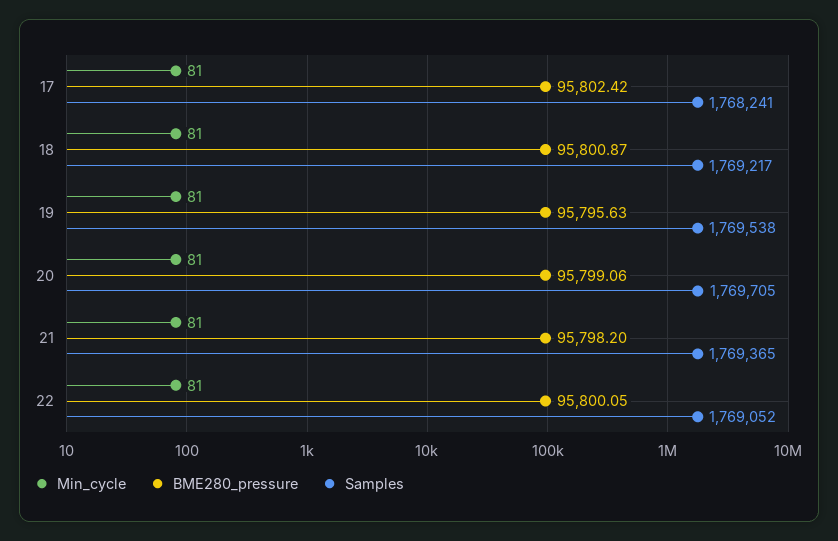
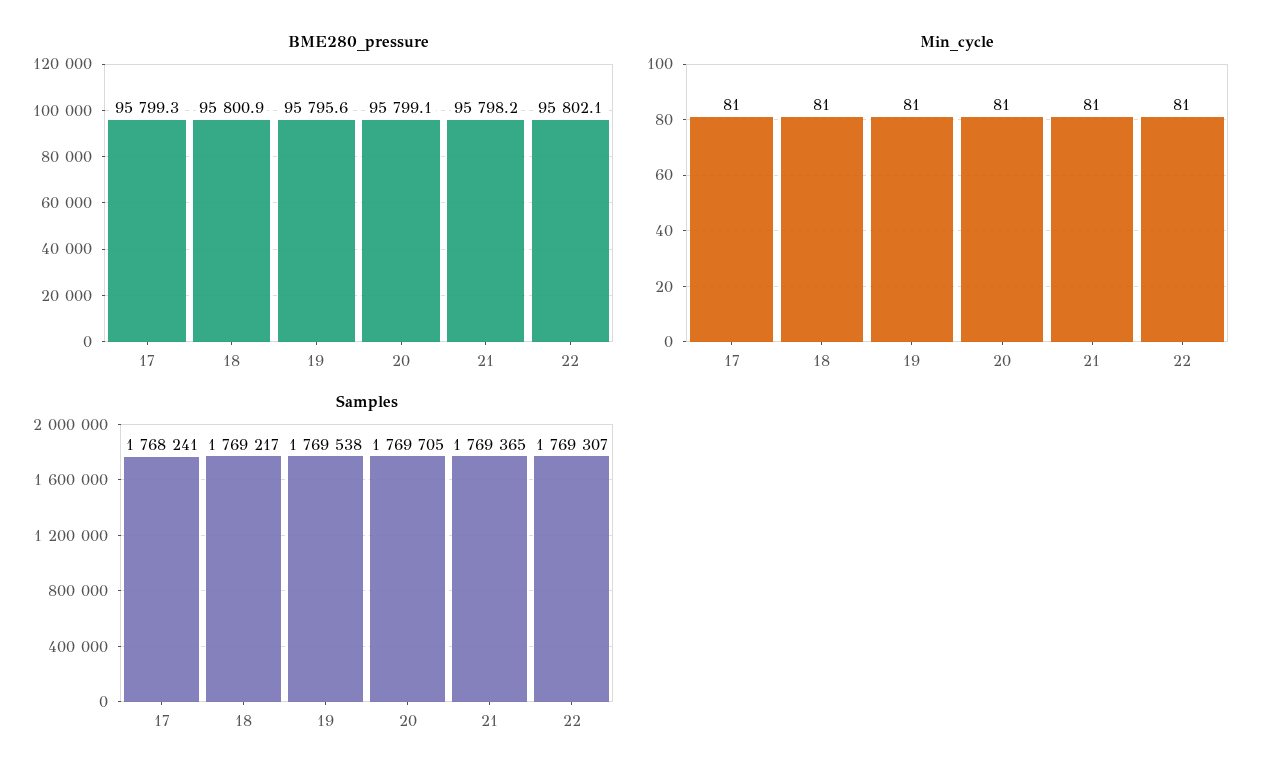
BME280_pressure, 17: 95802.42 -> 95799.3
BME280_pressure, 22: 95800.05 -> 95802.1
Samples, 22: 1769052 -> 1769307

